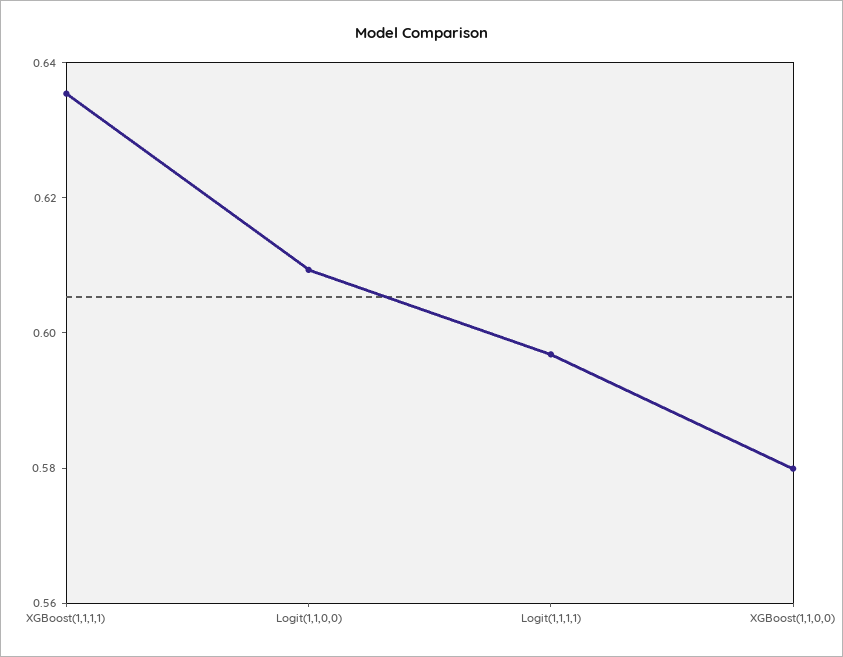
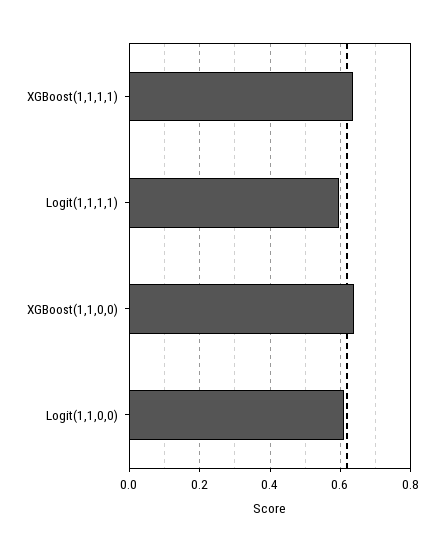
XGBoost(1,1,0,0): 0.58 -> 0.64

